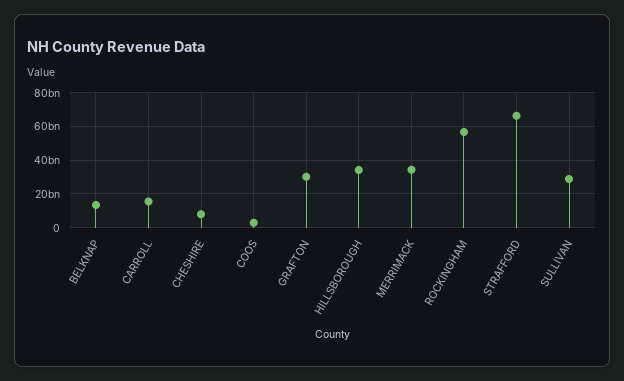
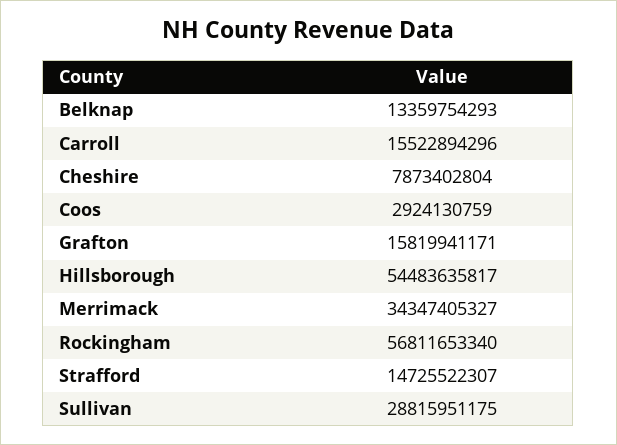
GRAFTON: 30000000000 -> 15819941171
HILLSBOROUGH: 35000000000 -> 54483635817
STRAFFORD: 65000000000 -> 14725522307

